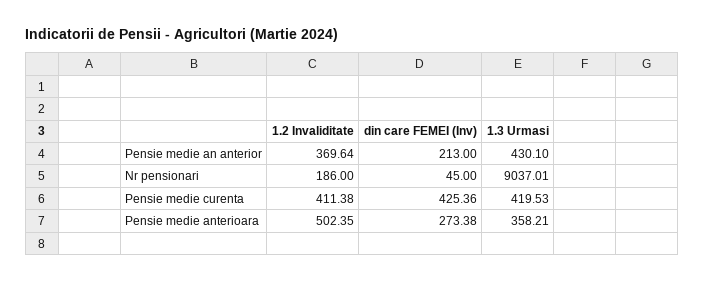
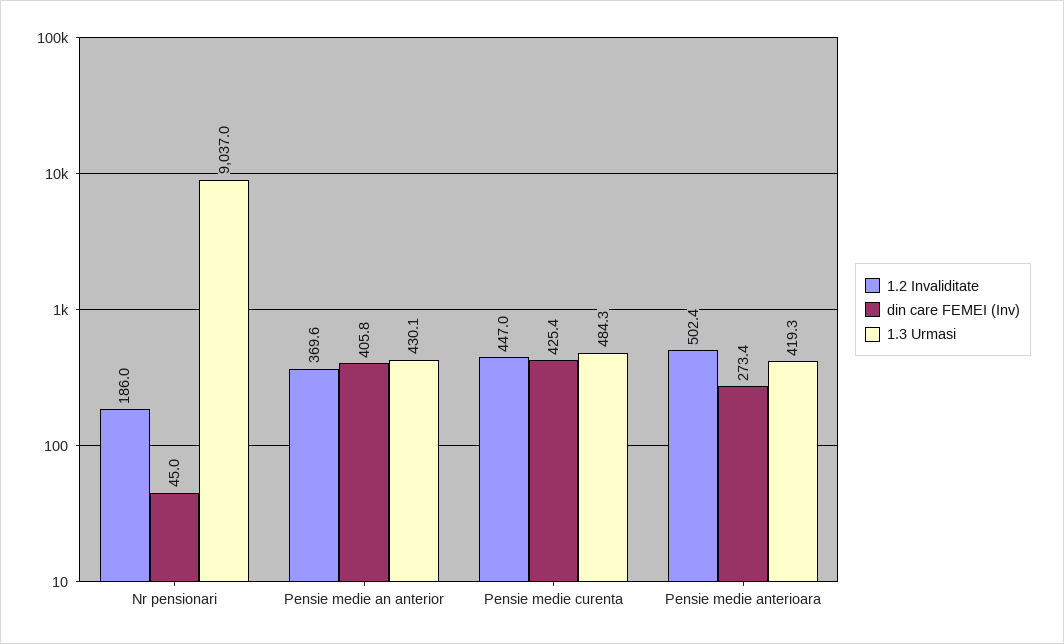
din care FEMEI (Inv), Pensie medie an anterior: 213 -> 405.8
1.2 Invaliditate, Pensie medie curenta: 411.38 -> 447
1.3 Urmasi, Pensie medie curenta: 419.53 -> 484.3
1.3 Urmasi, Pensie medie anterioara: 358.21 -> 419.3

